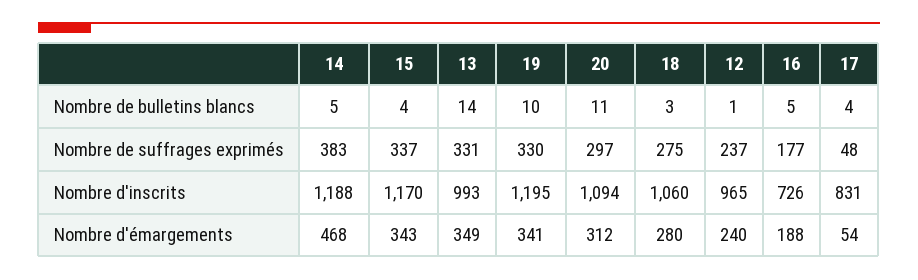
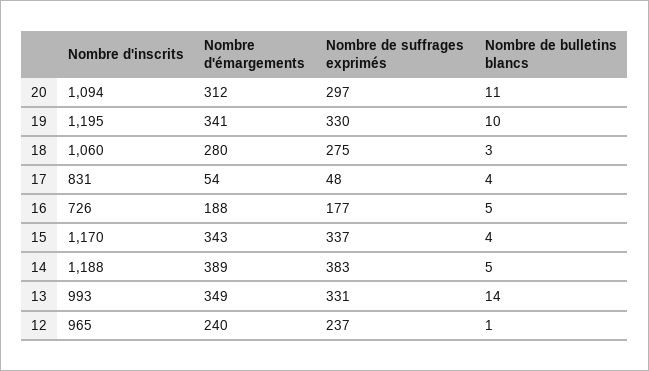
14, Nombre d'émargements: 468 -> 389

